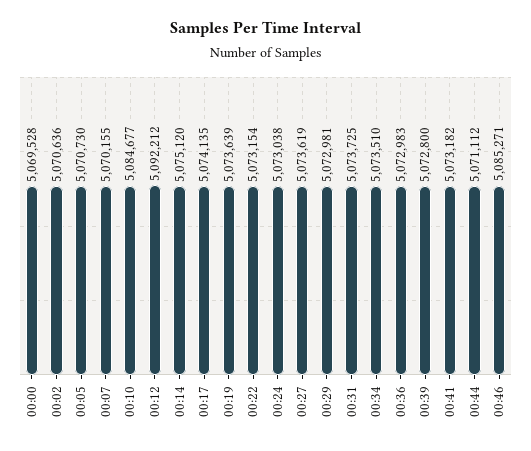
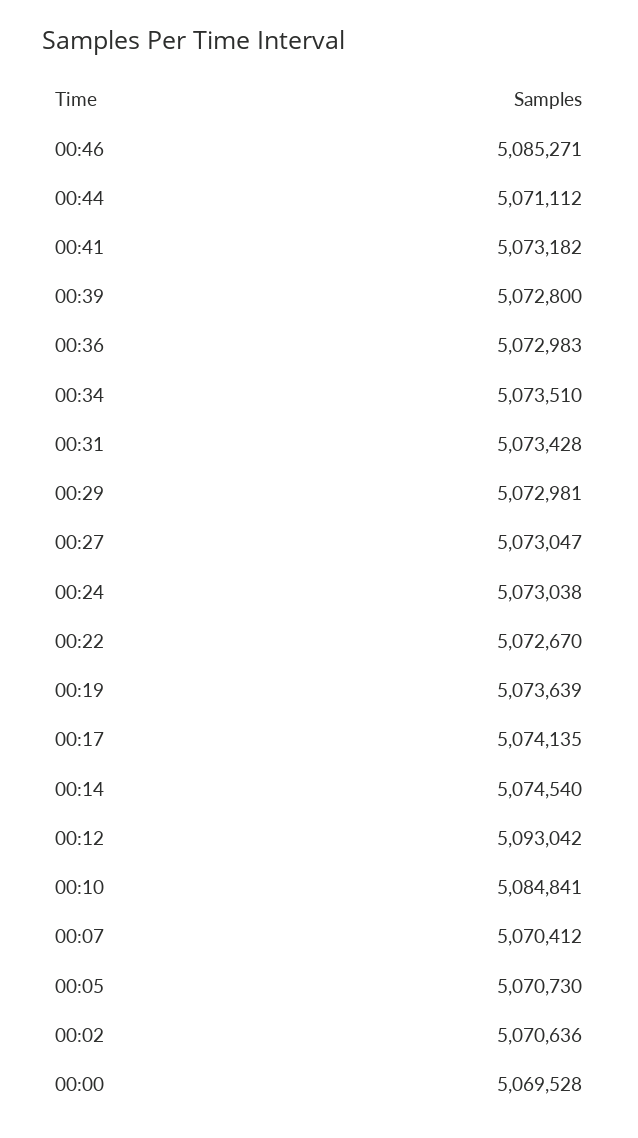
00:07: 5070155 -> 5070412
00:10: 5084677 -> 5084841
00:12: 5092212 -> 5093042
00:14: 5075120 -> 5074540
00:22: 5073154 -> 5072670
00:27: 5073619 -> 5073047
00:31: 5073725 -> 5073428

